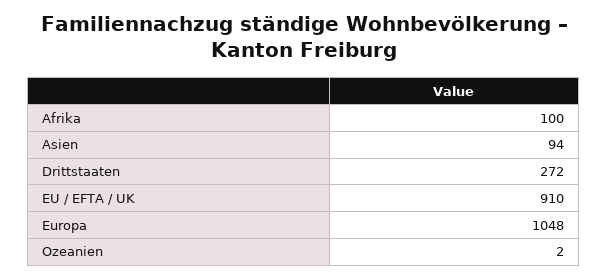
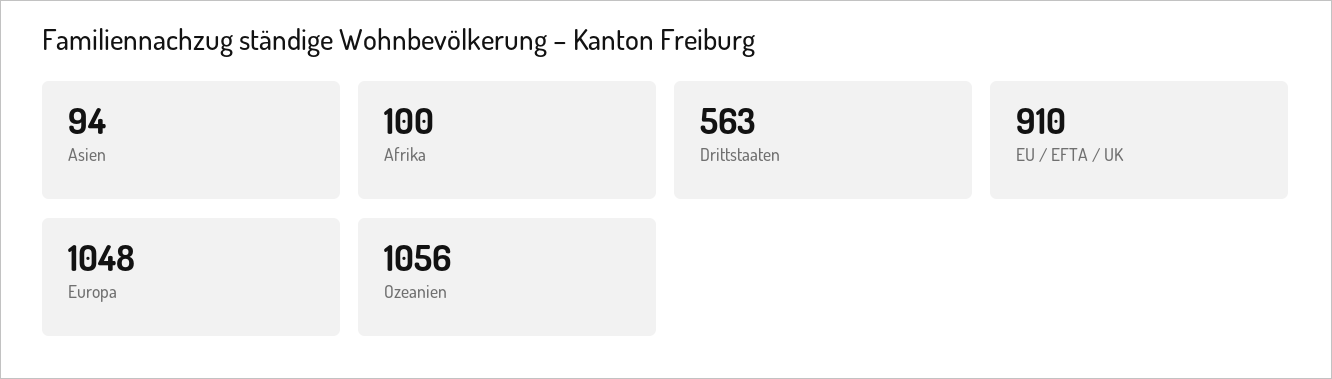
Drittstaaten: 272 -> 563
Ozeanien: 2 -> 1056

